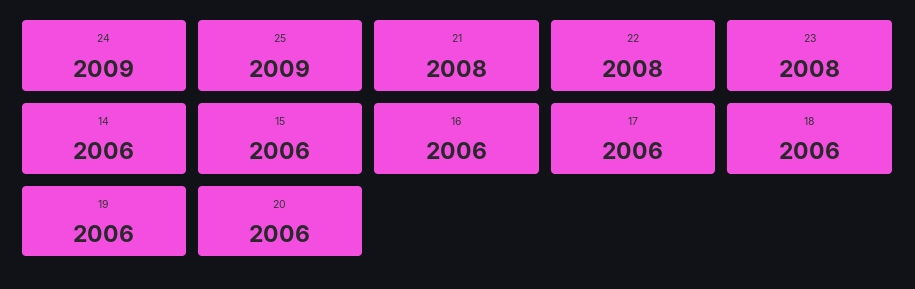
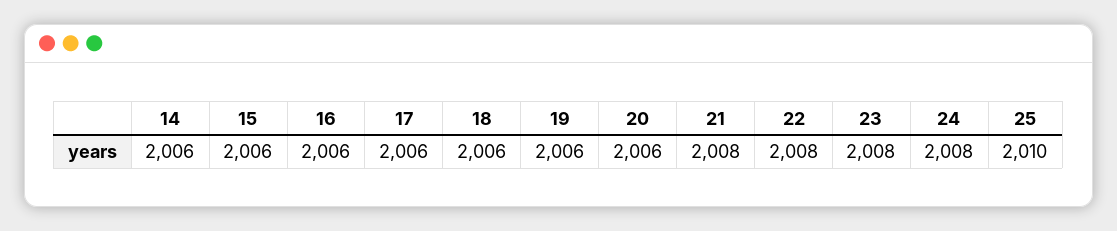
24: 2009 -> 2008
25: 2009 -> 2010

